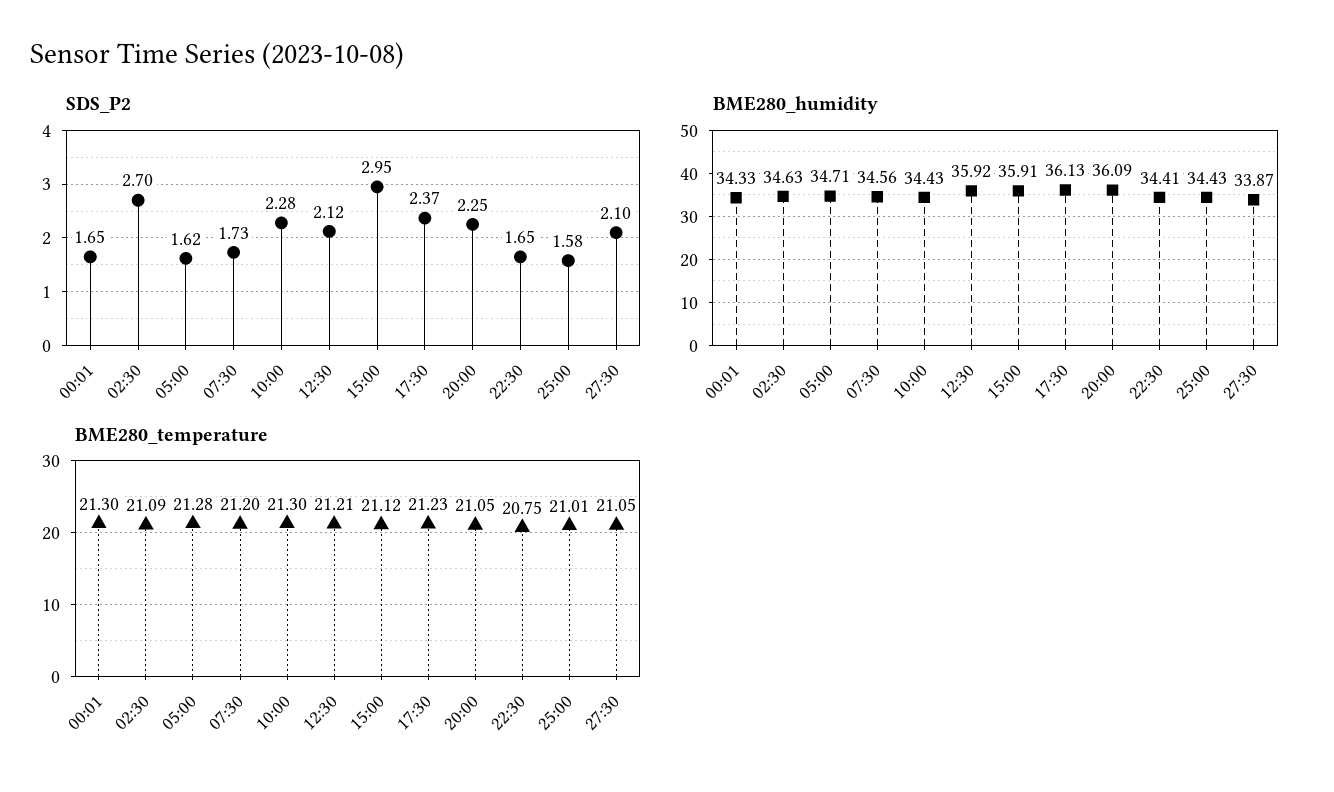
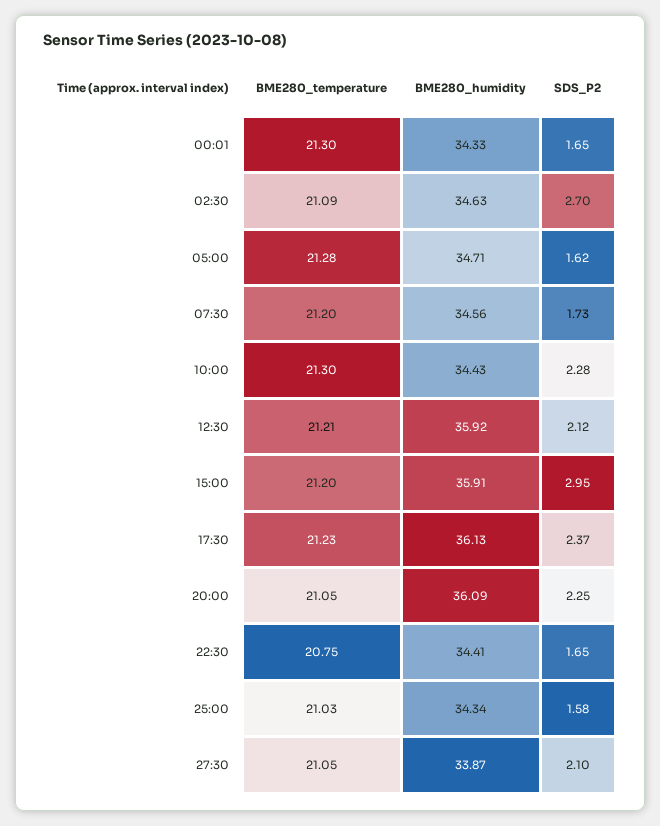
BME280_humidity, 25:00: 34.43 -> 34.34
BME280_temperature, 15:00: 21.12 -> 21.2
BME280_temperature, 25:00: 21.01 -> 21.03

